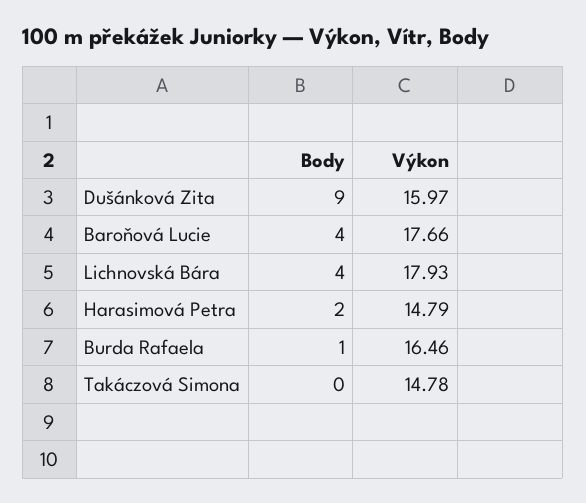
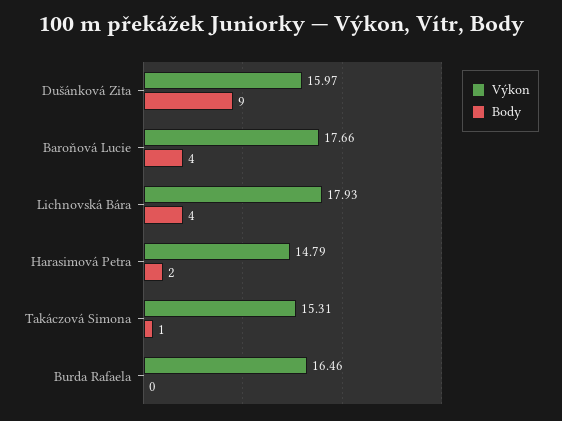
Body, Burda Rafaela: 1 -> 0
Body, Takáczová Simona: 0 -> 1
Výkon, Takáczová Simona: 14.78 -> 15.31

